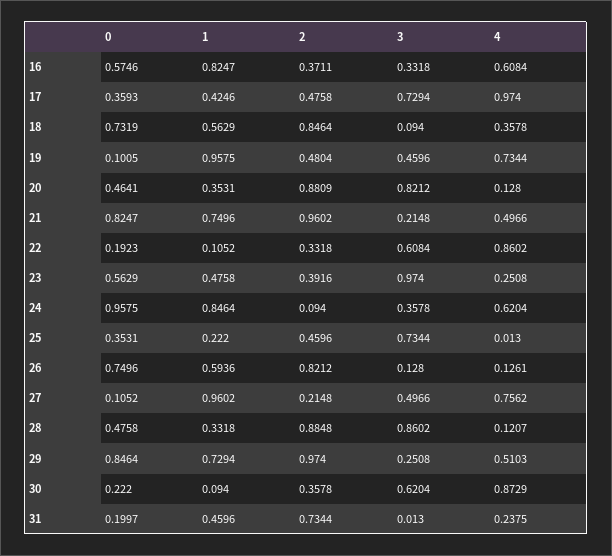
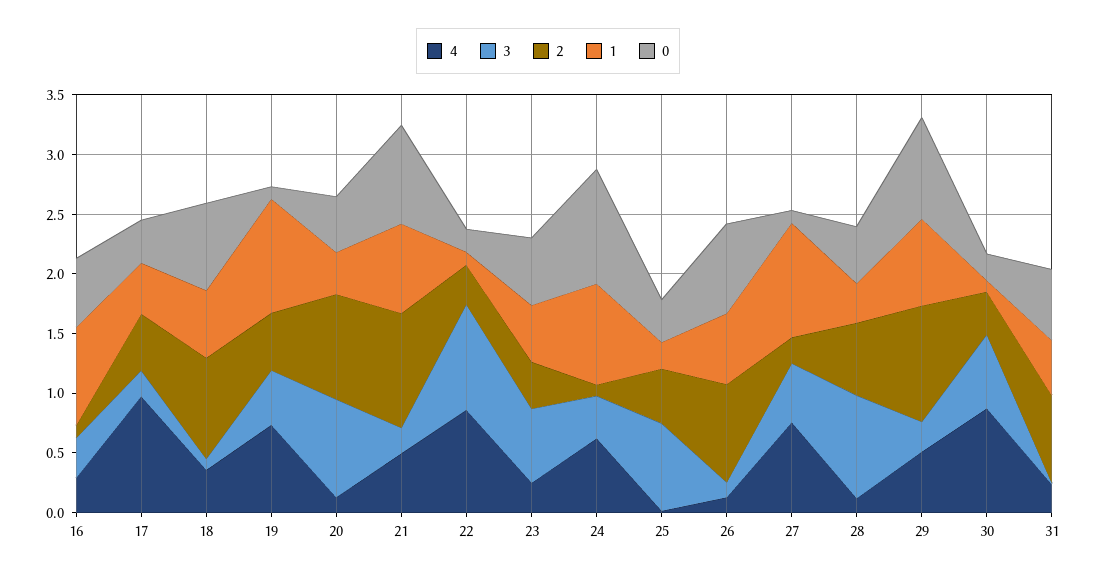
2, 16: 0.3711 -> 0.1
4, 16: 0.6084 -> 0.3
3, 17: 0.7294 -> 0.2
3, 22: 0.6084 -> 0.9
3, 23: 0.974 -> 0.6
2, 28: 0.8848 -> 0.6
0, 31: 0.1997 -> 0.6

